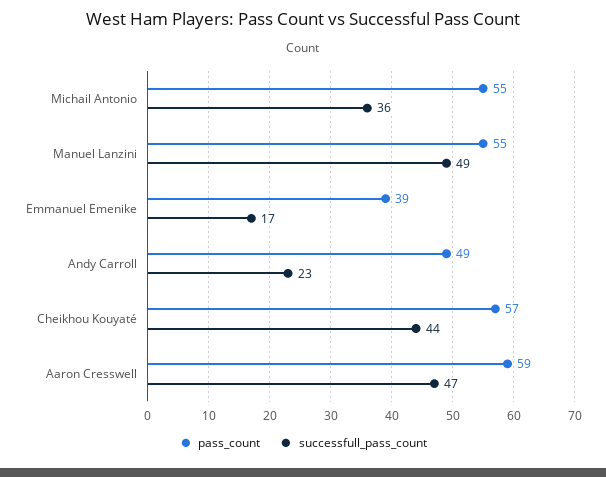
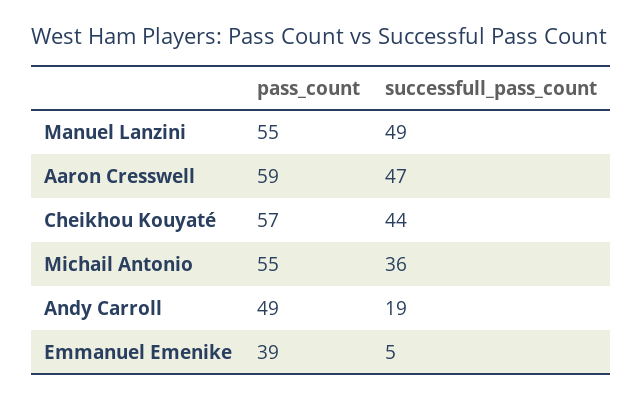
successfull_pass_count, Emmanuel Emenike: 17 -> 5
successfull_pass_count, Andy Carroll: 23 -> 19

